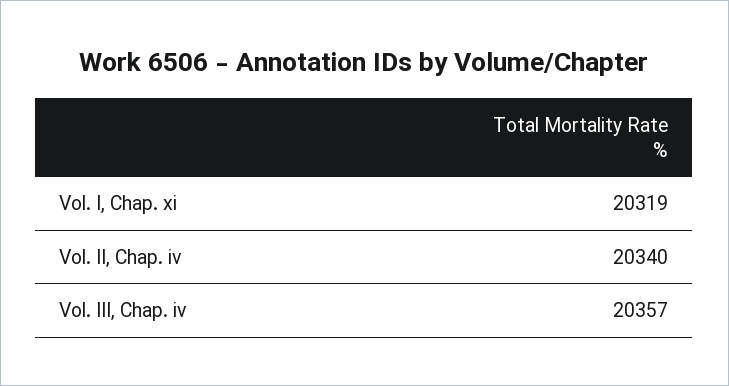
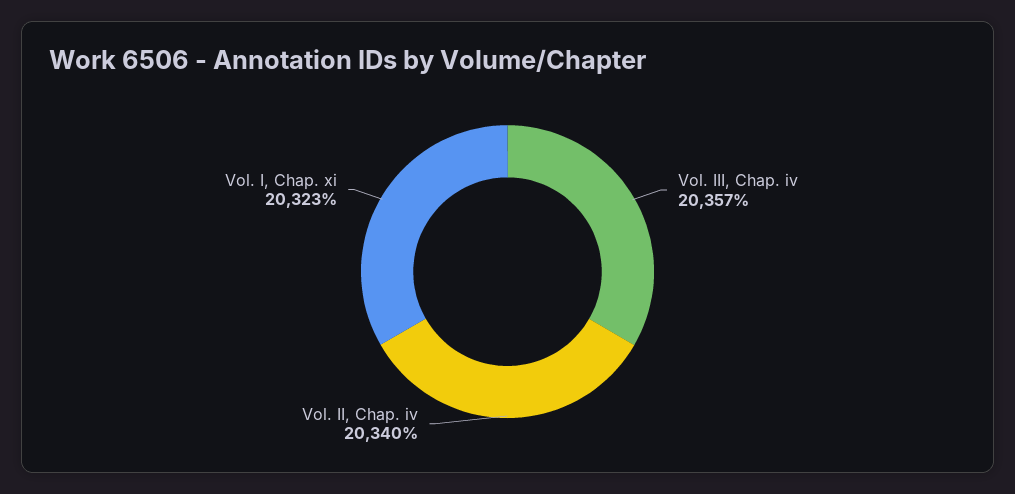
Vol. I, Chap. xi: 20319 -> 20323

